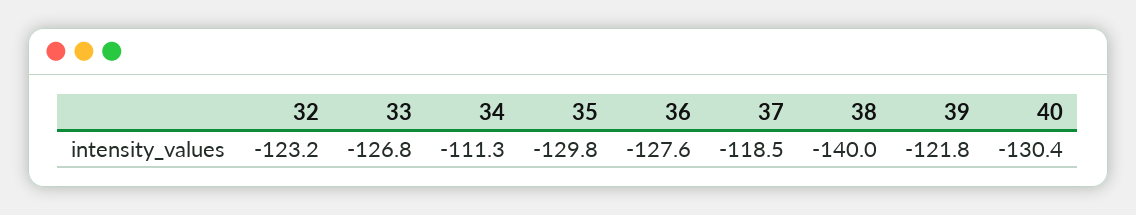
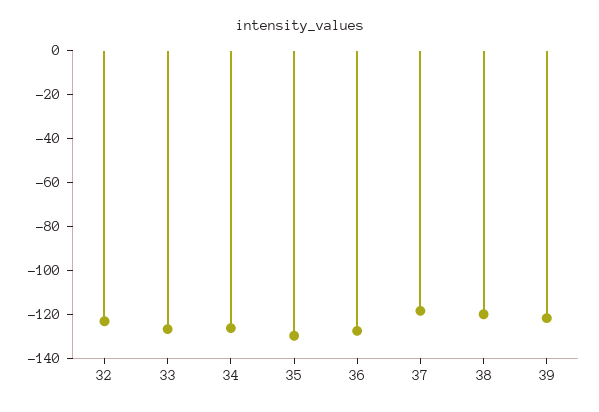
34: -111.3 -> -125
38: -140 -> -120
40: -130.4 -> none

